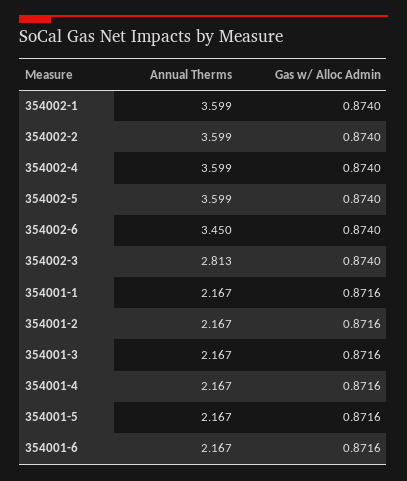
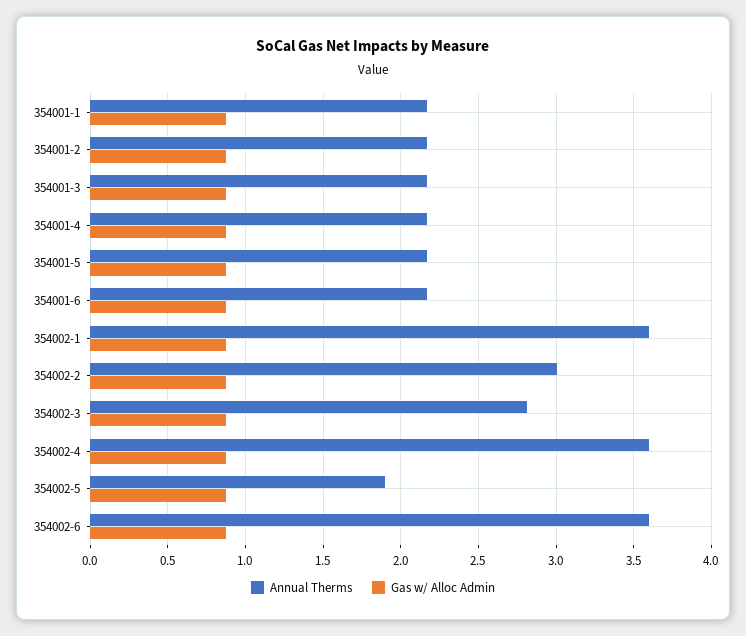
Annual Therms, 354002-2: 3.599 -> 3
Annual Therms, 354002-5: 3.599 -> 1.9
Annual Therms, 354002-6: 3.45 -> 3.6

